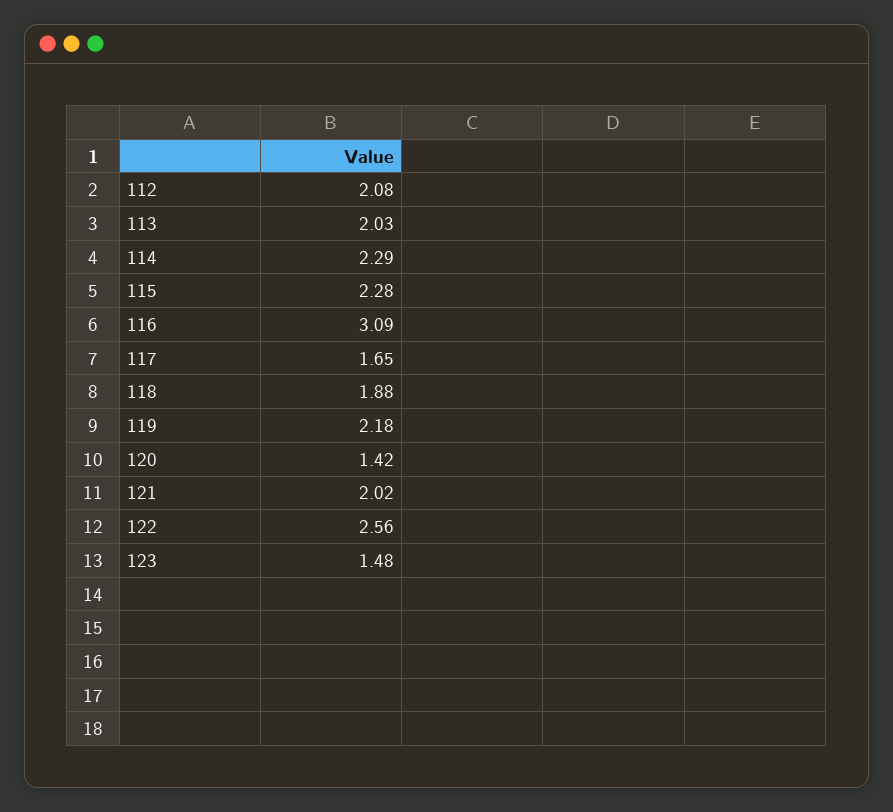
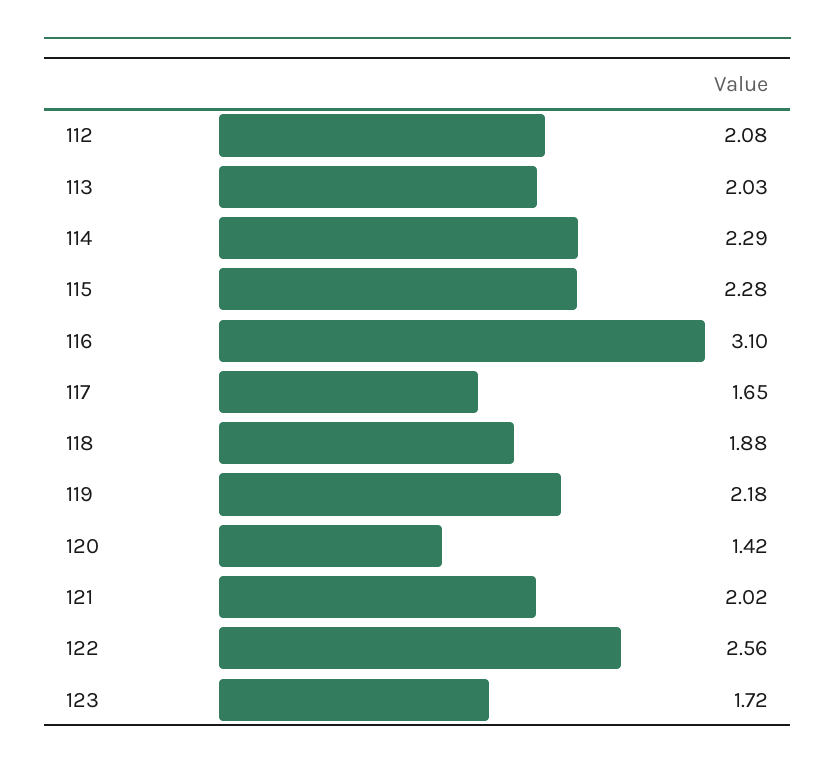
116: 3.09 -> 3.1
123: 1.48 -> 1.72

